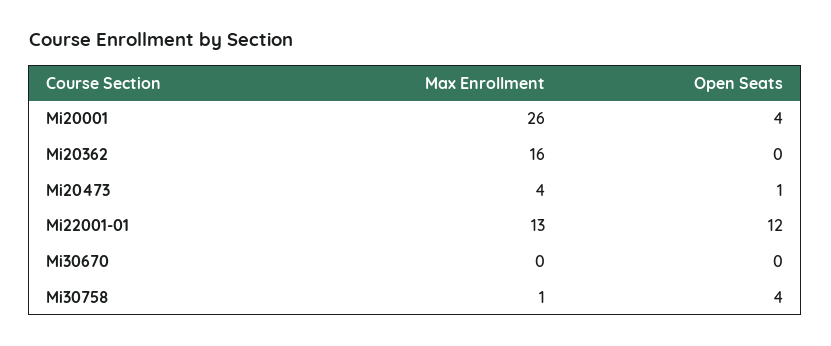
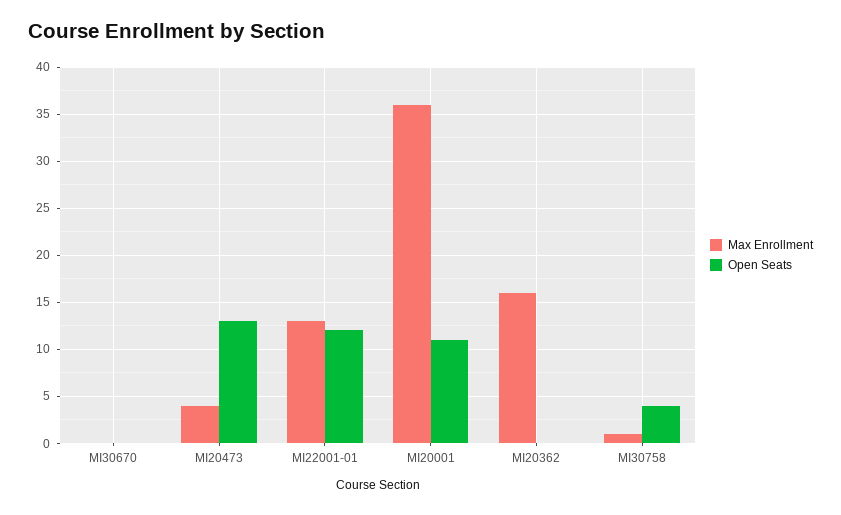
Max Enrollment, Mi20001: 26 -> 36
Open Seats, Mi20001: 4 -> 11
Open Seats, Mi20473: 1 -> 13

